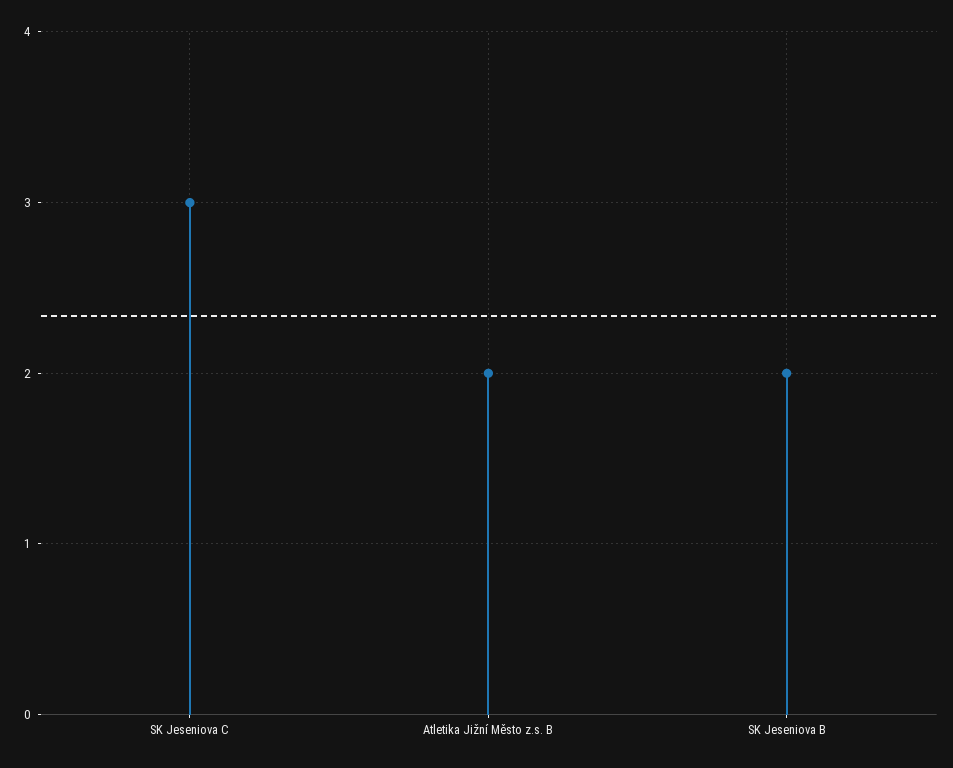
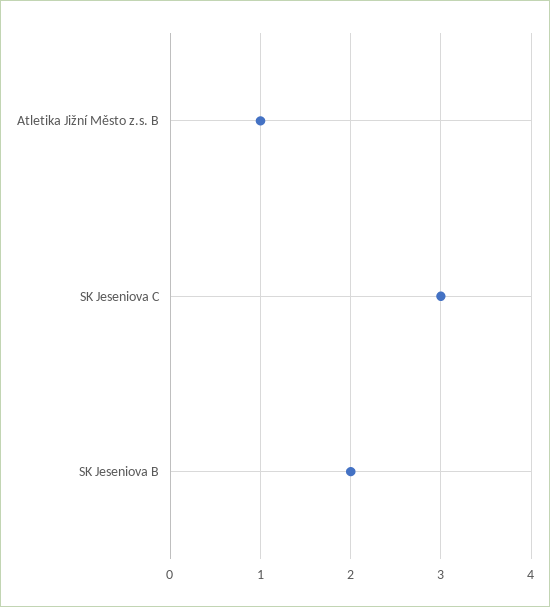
Atletika Jižní Město z.s. B: 2 -> 1

